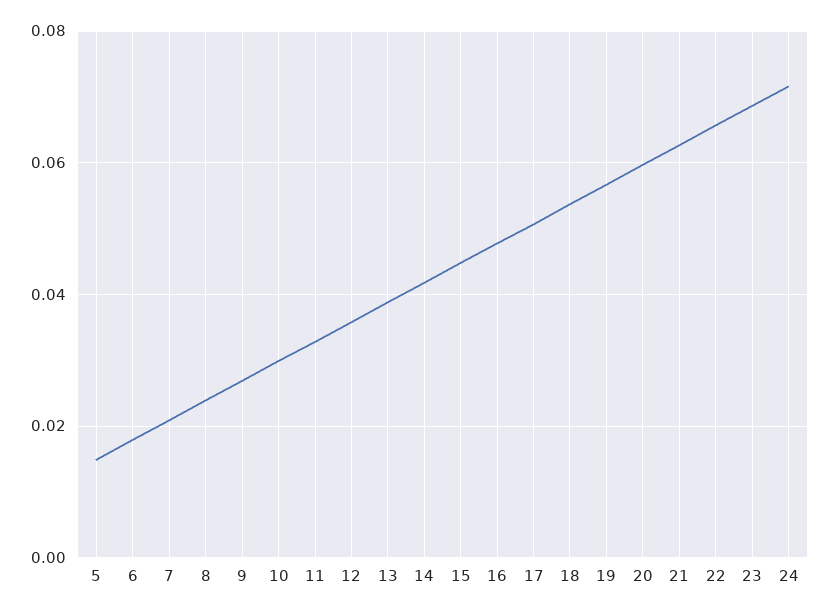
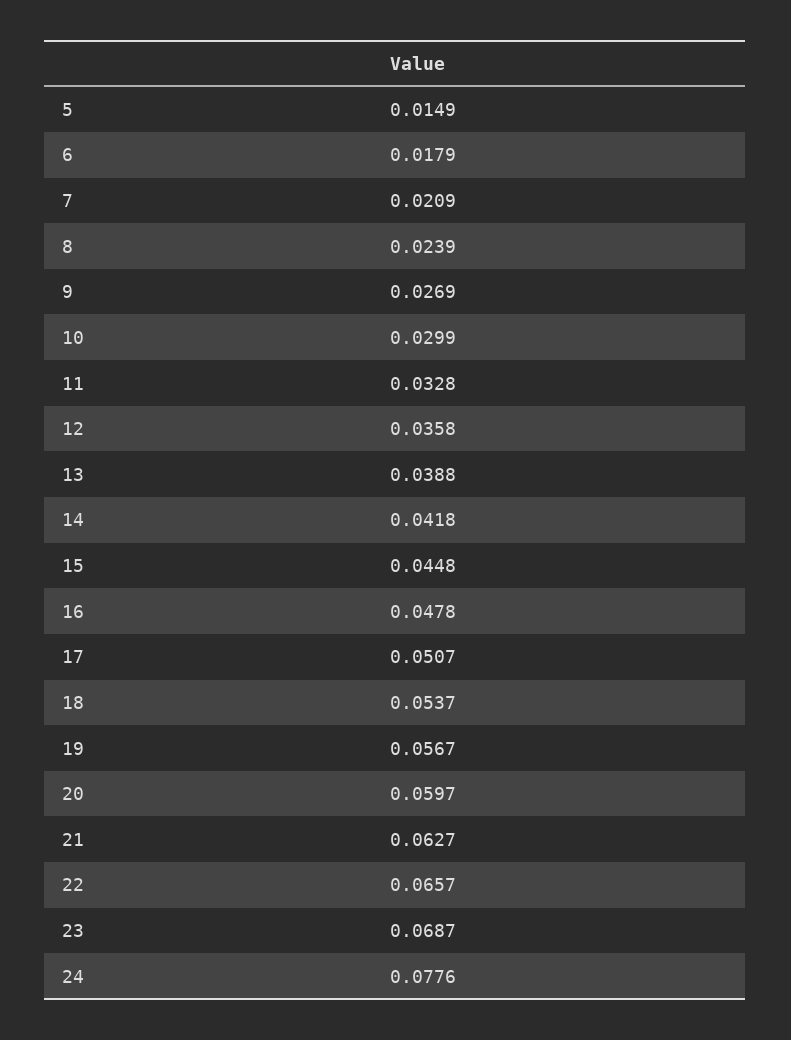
24: 0.072 -> 0.0776

